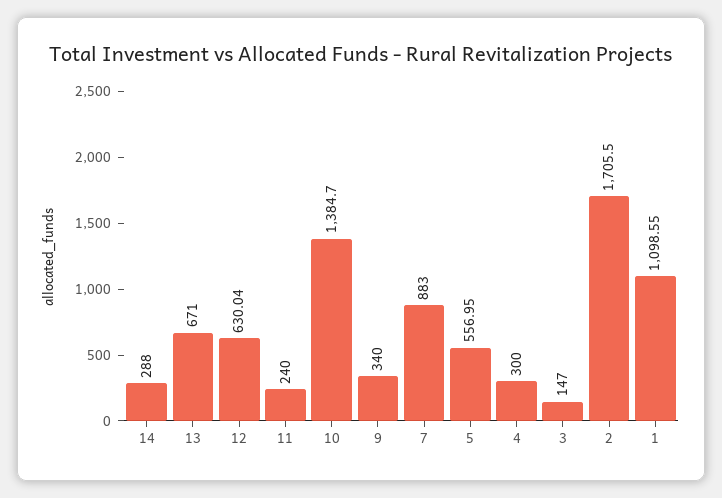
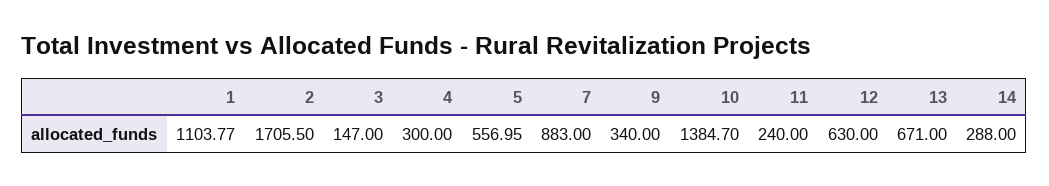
12: 630.04 -> 630
1: 1098.55 -> 1103.77

